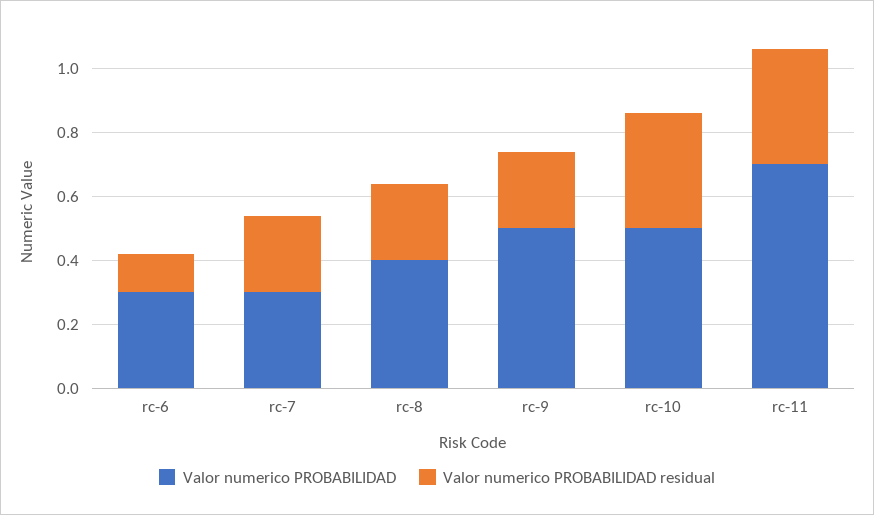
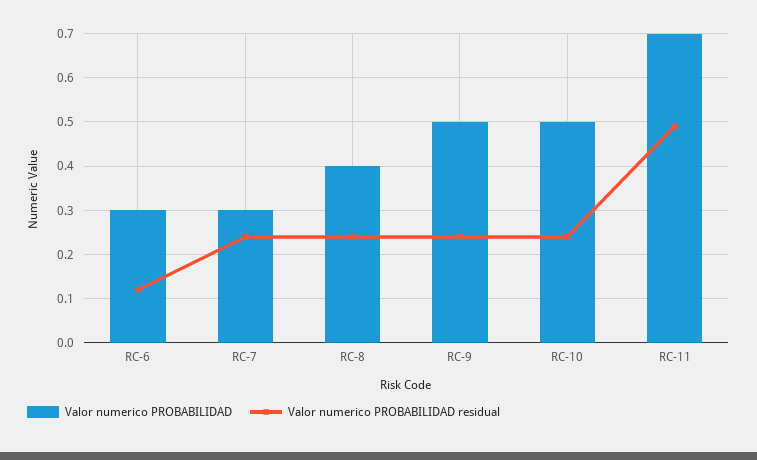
Valor numerico PROBABILIDAD residual, rc-10: 0.35 -> 0.25
Valor numerico PROBABILIDAD residual, rc-11: 0.35 -> 0.5

